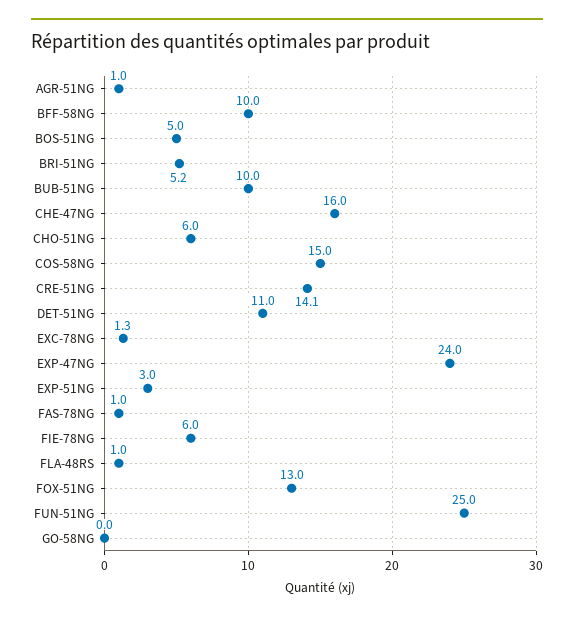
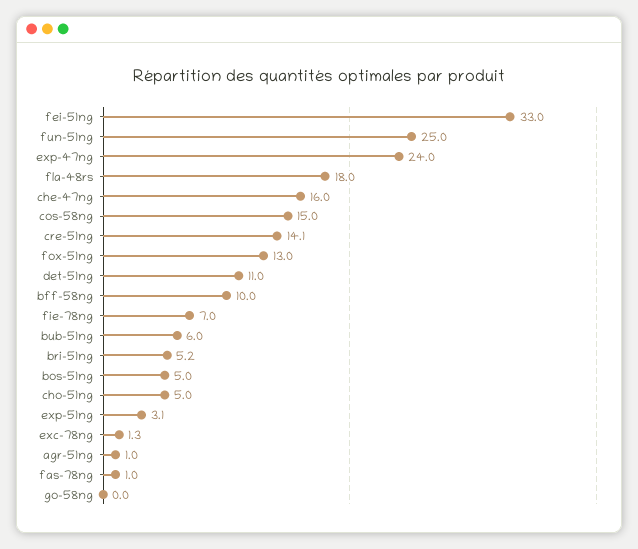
BUB-51NG: 10 -> 6
CHO-51NG: 6 -> 5
EXP-51NG: 3 -> 3.1
FIE-78NG: 6 -> 7
FLA-48RS: 1 -> 18
fei-51ng: none -> 33

